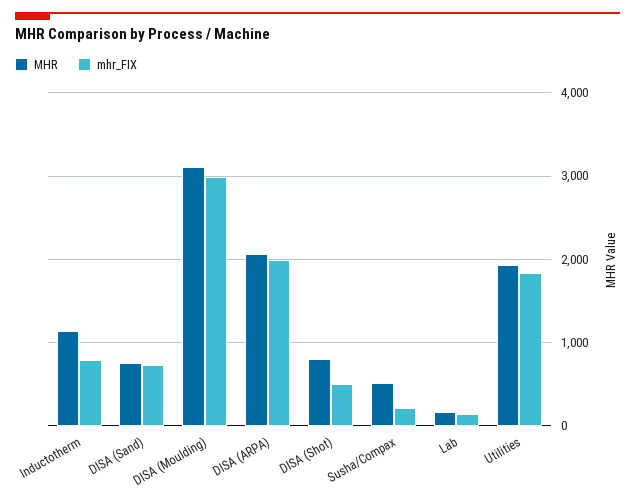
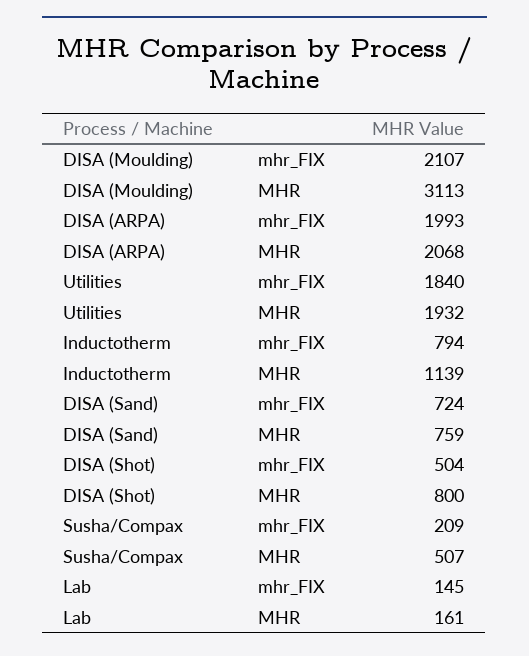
mhr_FIX, DISA (Moulding): 3000 -> 2107

